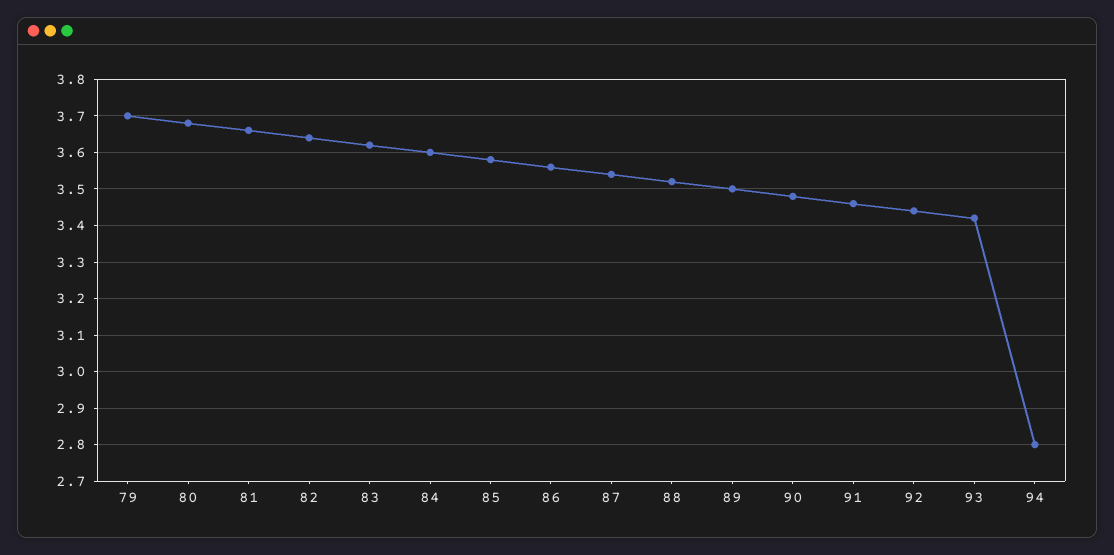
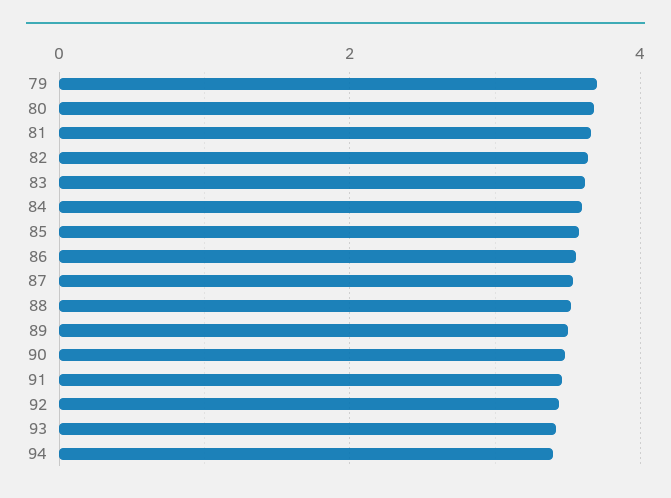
94: 2.8 -> 3.4

